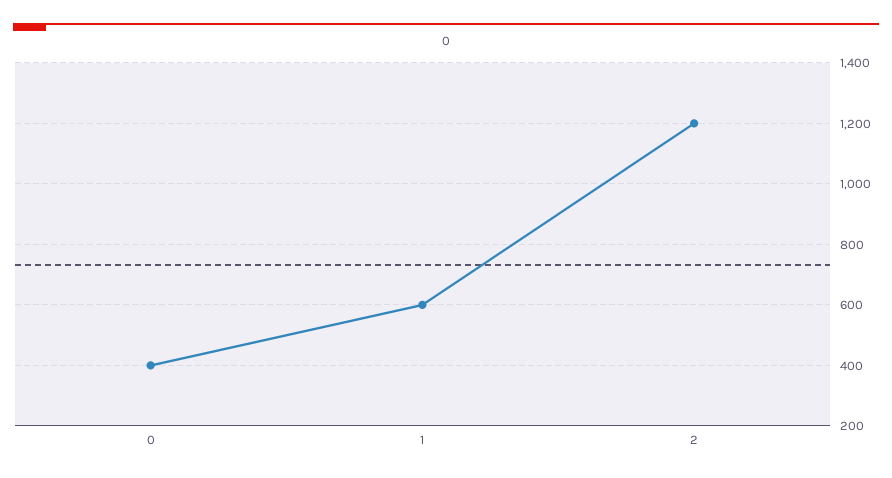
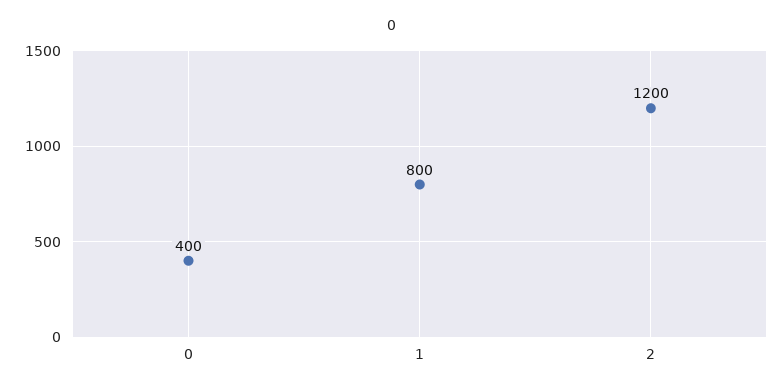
1: 600 -> 800

